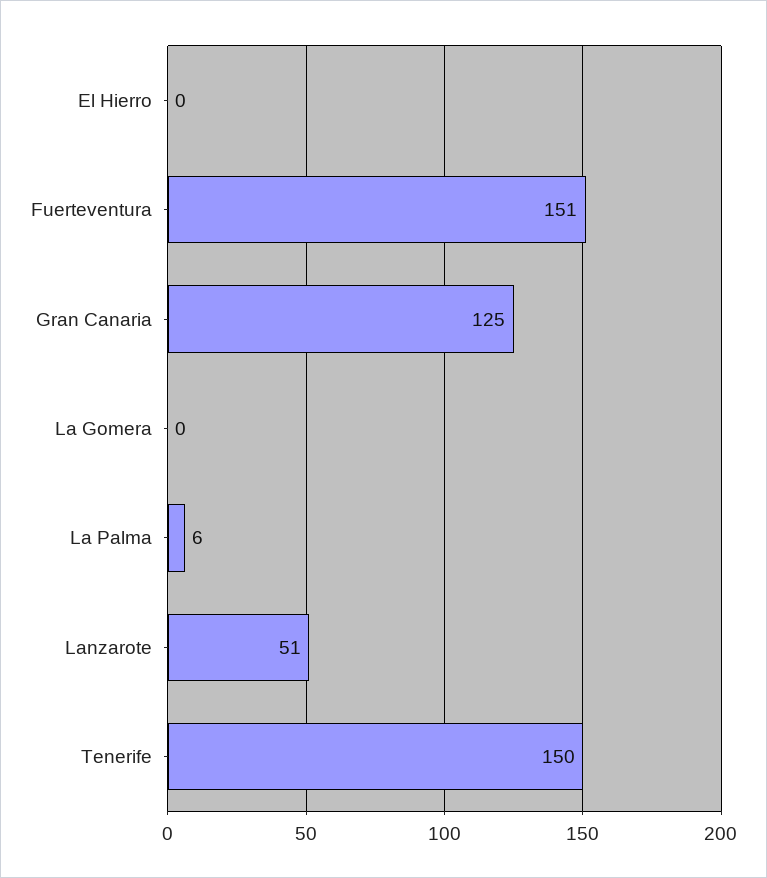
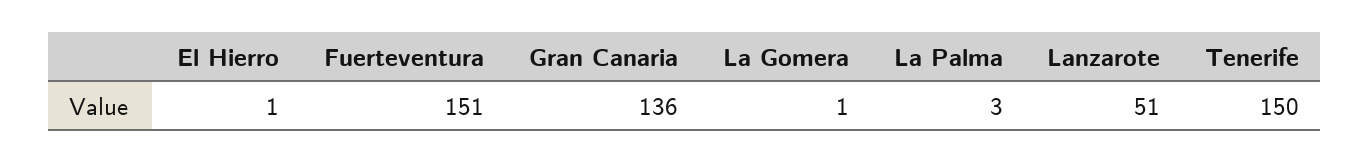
El Hierro: 0 -> 1
Gran Canaria: 125 -> 136
La Gomera: 0 -> 1
La Palma: 6 -> 3

